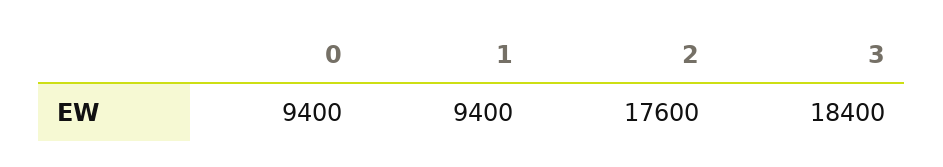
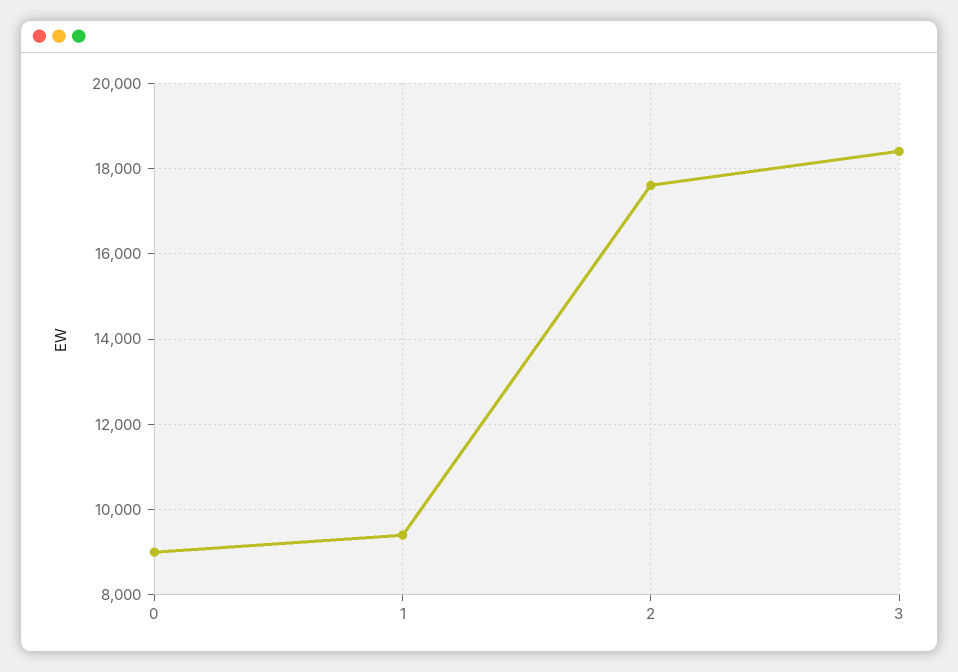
0: 9400 -> 9000

